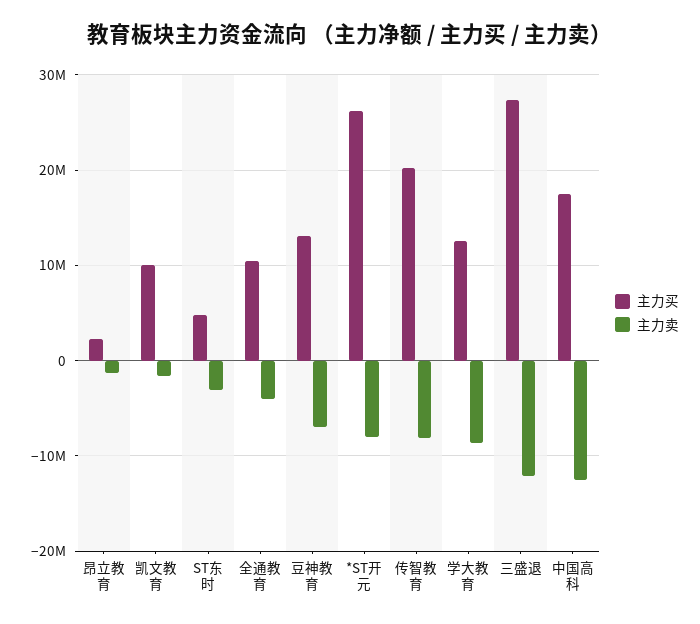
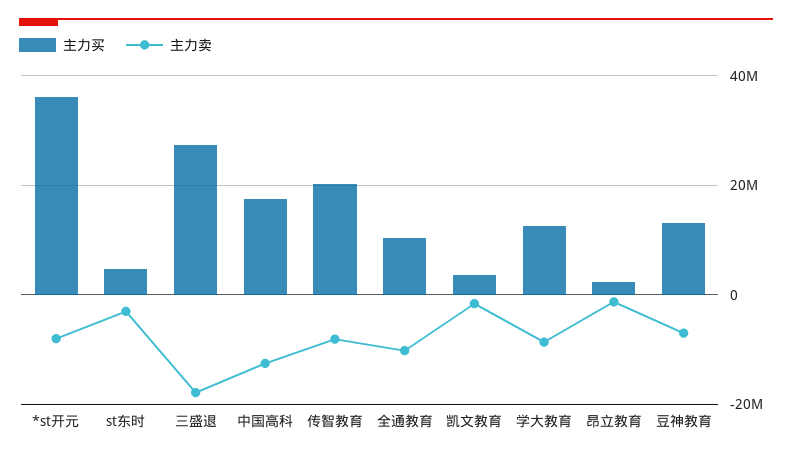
主力买, 凯文教育: 10000000 -> 4000000
主力卖, 全通教育: -4000000 -> -10000000
主力买, *ST开元: 26000000 -> 36000000
主力卖, 三盛退: -12000000 -> -18000000

